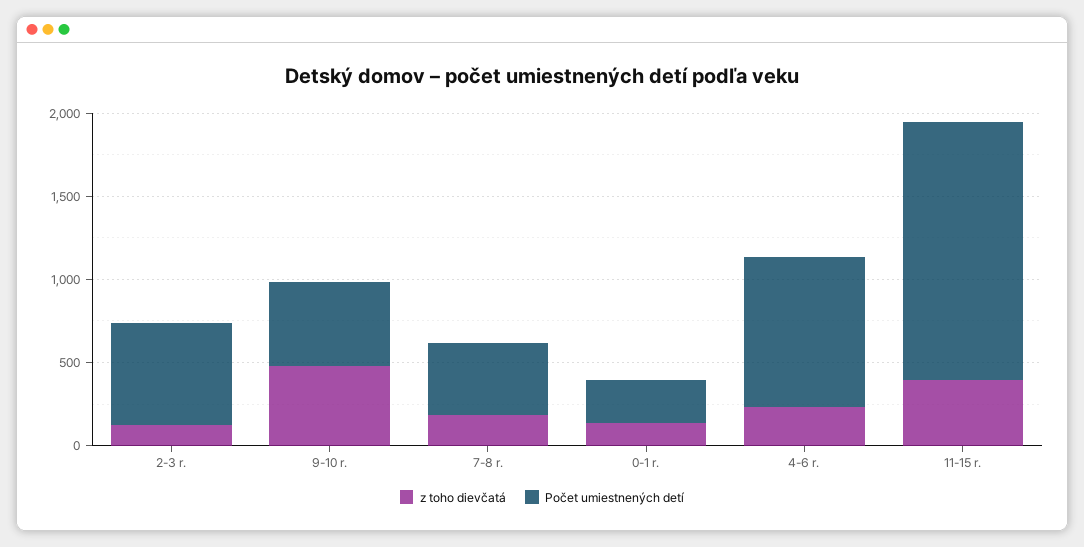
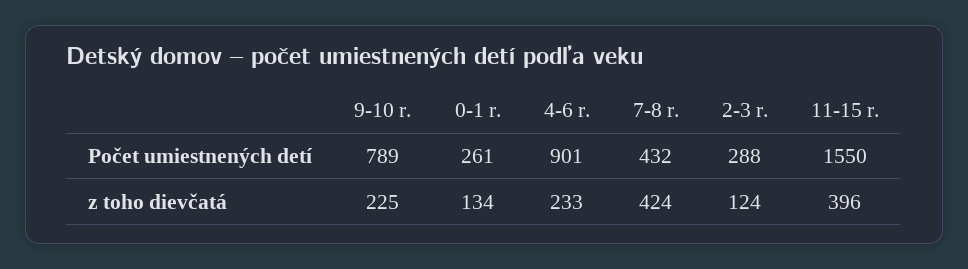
Počet umiestnených detí, 2-3 r.: 600 -> 288
z toho dievčatá, 9-10 r.: 500 -> 225
Počet umiestnených detí, 9-10 r.: 500 -> 789
z toho dievčatá, 7-8 r.: 200 -> 424

